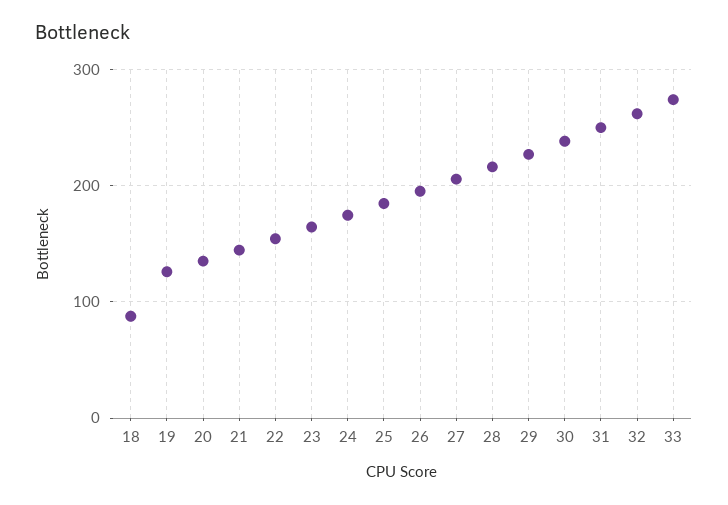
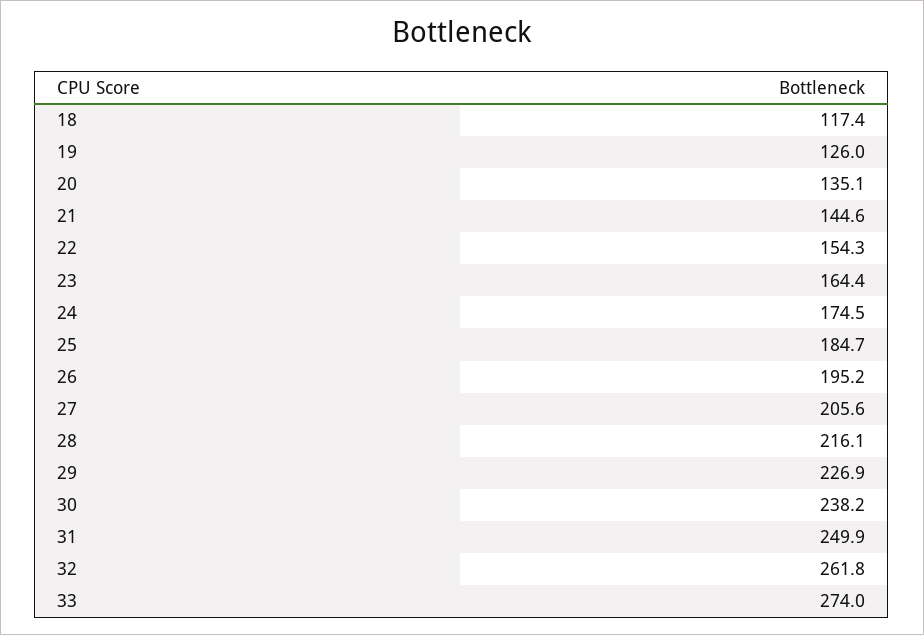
18: 90 -> 117.4

